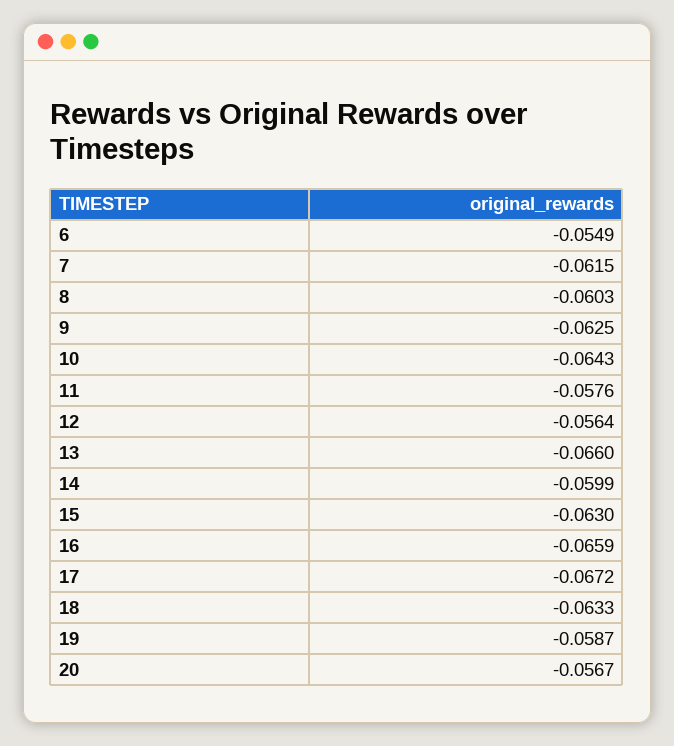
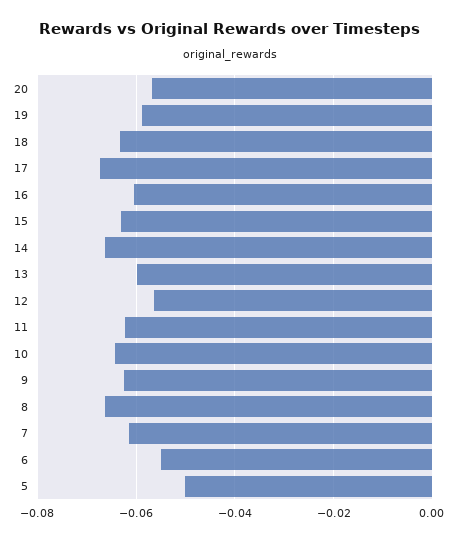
8: -0.0603 -> -0.066
11: -0.0576 -> -0.062
13: -0.066 -> -0.06
14: -0.0599 -> -0.066
16: -0.0659 -> -0.06
5: none -> -0.05

